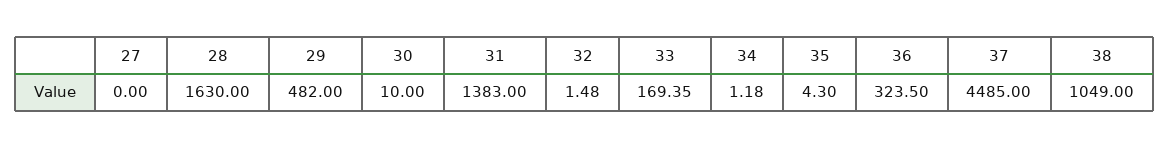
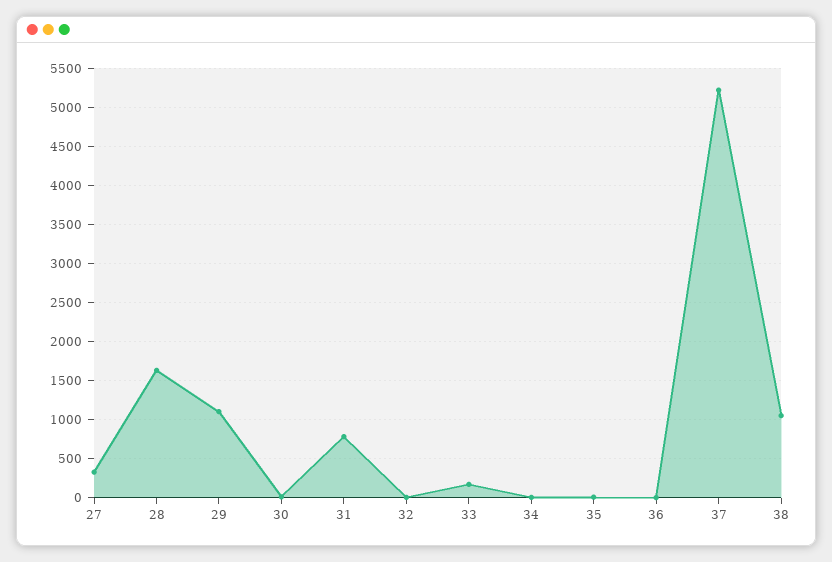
27: 0 -> 300
29: 482 -> 1100
31: 1383 -> 800
36: 323.5 -> 0
37: 4485 -> 5200

